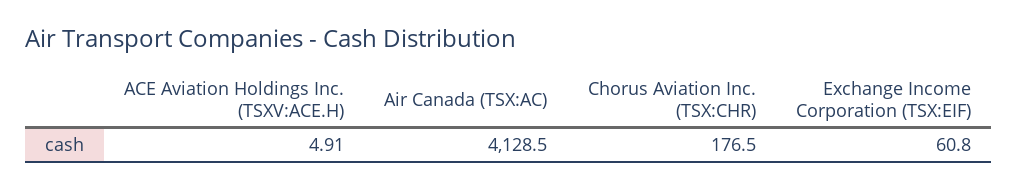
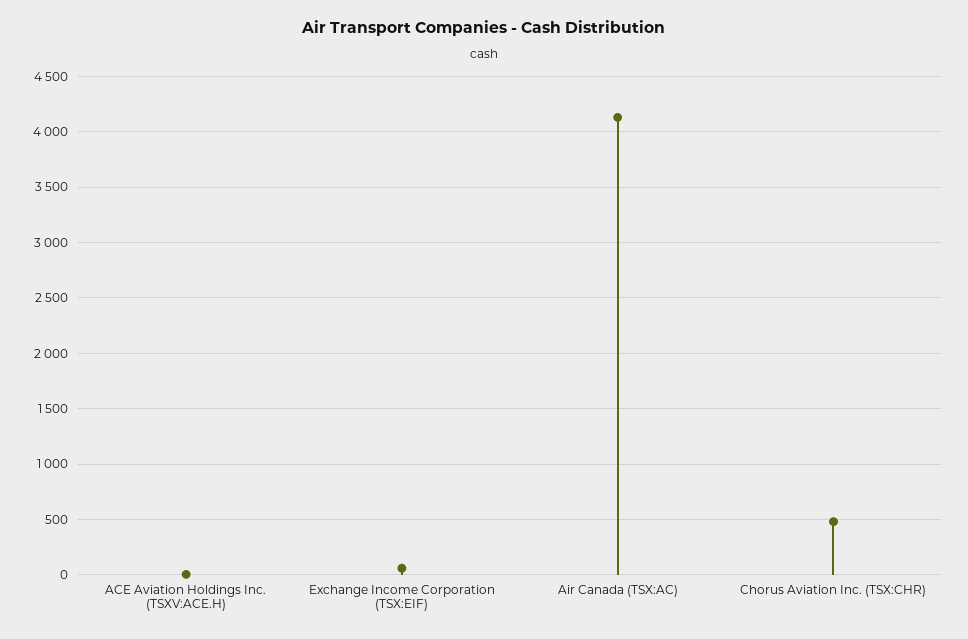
Chorus Aviation Inc. (TSX:CHR): 176.5 -> 500

